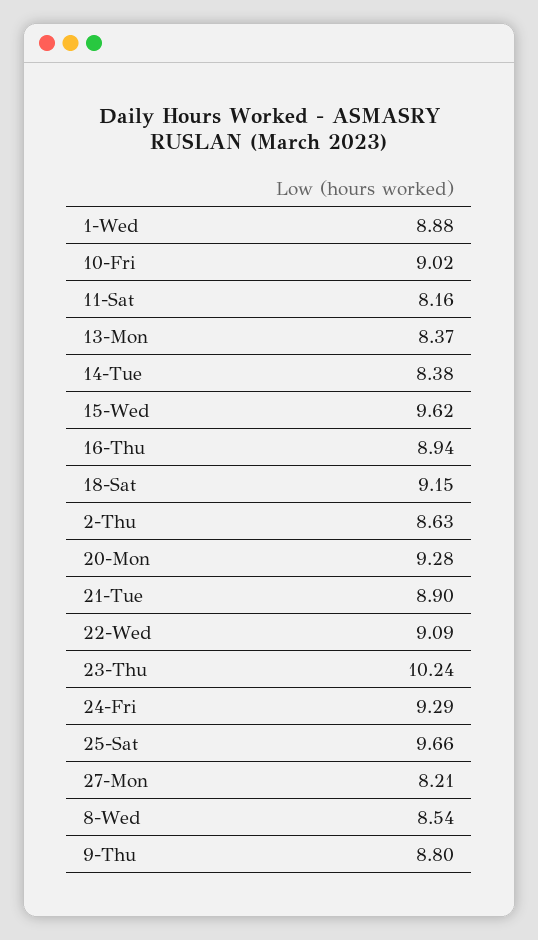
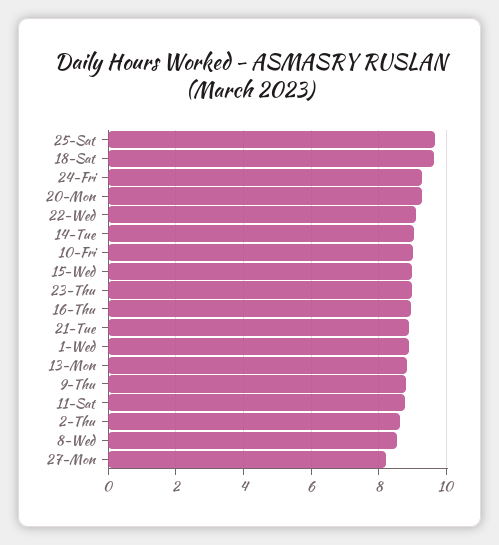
11-Sat: 8.16 -> 8.8
13-Mon: 8.37 -> 8.8
14-Tue: 8.38 -> 9
15-Wed: 9.62 -> 9
18-Sat: 9.15 -> 9.6
23-Thu: 10.24 -> 9

